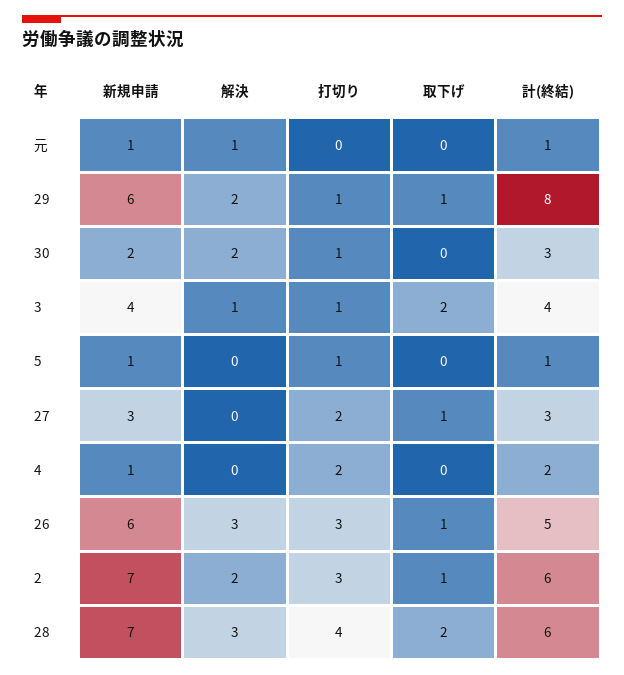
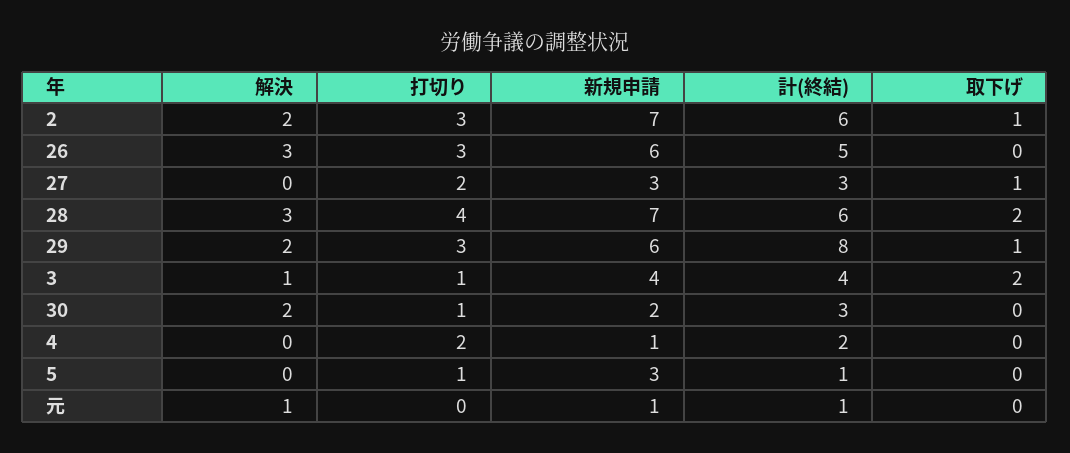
打切り, 29: 1 -> 3
新規申請, 5: 1 -> 3
取下げ, 26: 1 -> 0

